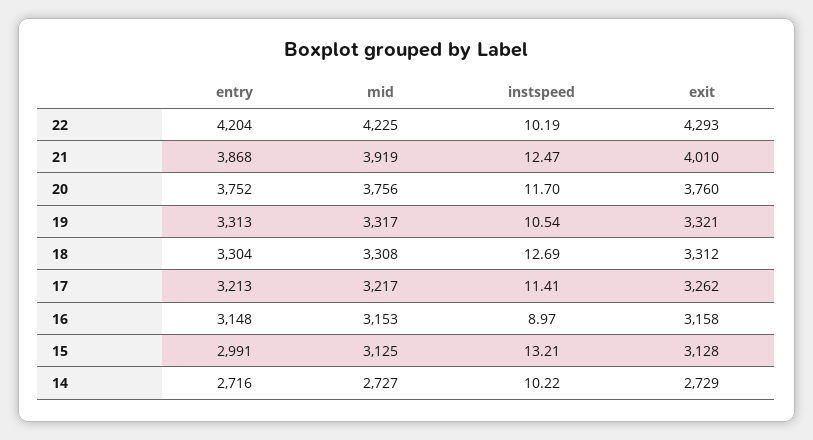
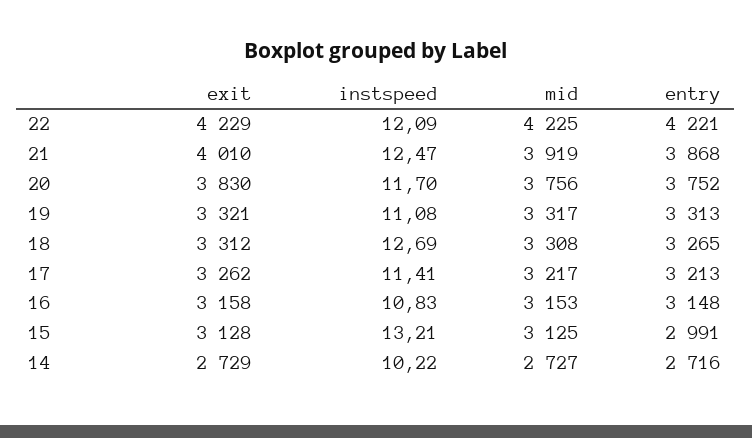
entry, 22: 4204 -> 4221
instspeed, 22: 10.19 -> 12.09
exit, 22: 4293 -> 4229
exit, 20: 3760 -> 3830
instspeed, 19: 10.54 -> 11.08
entry, 18: 3304 -> 3265
instspeed, 16: 8.97 -> 10.83

